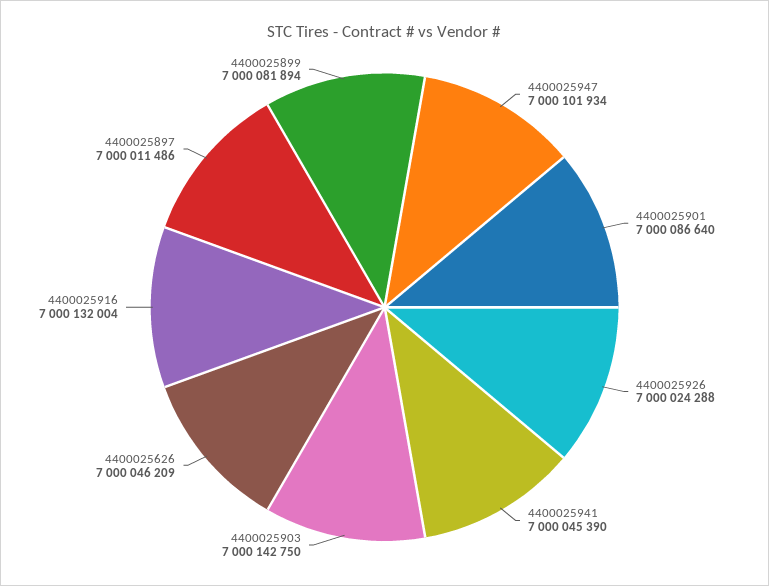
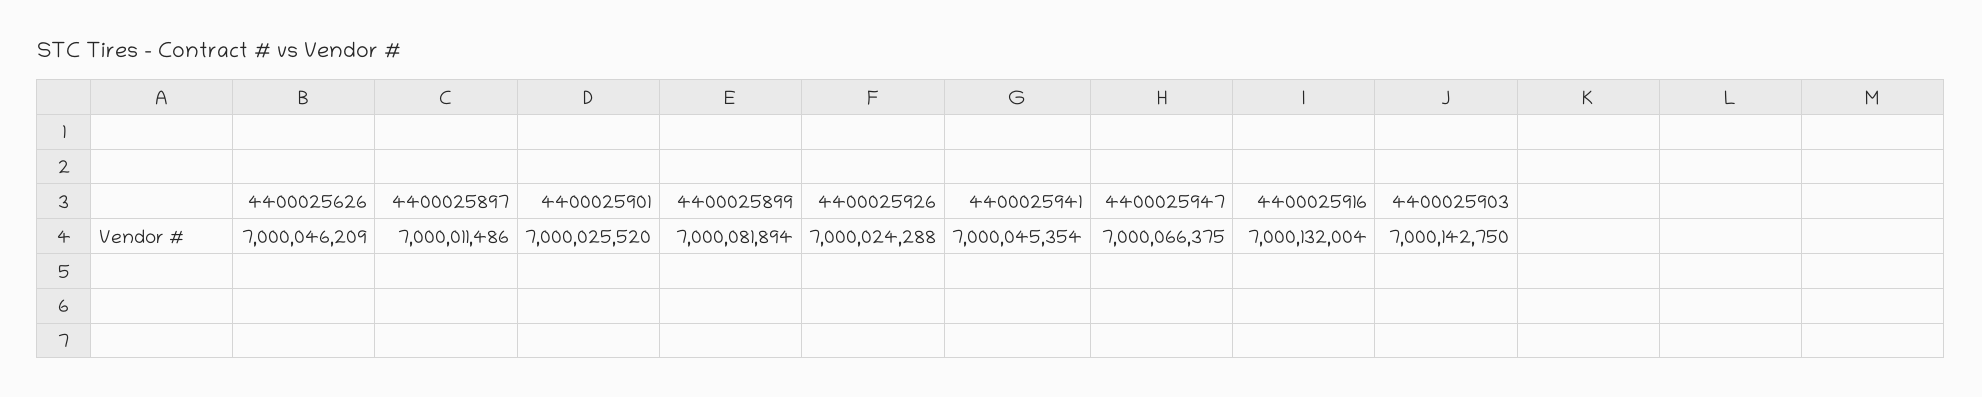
4400025947: 7000101934 -> 7000066375
4400025901: 7000086640 -> 7000025520
4400025941: 7000045390 -> 7000045354

